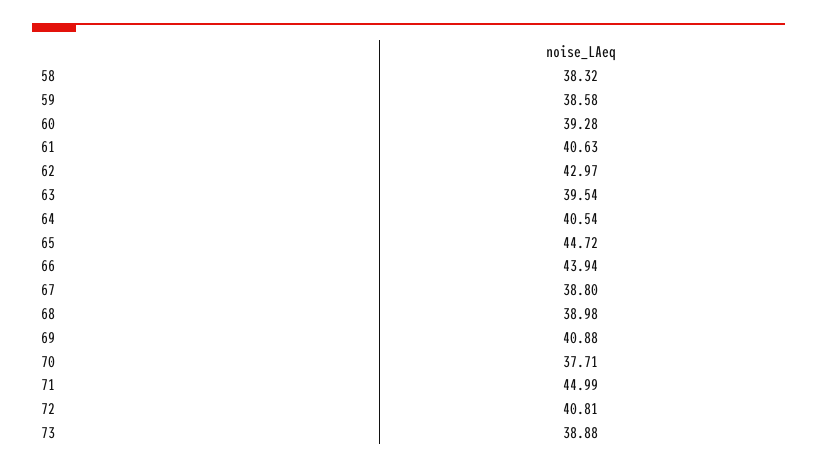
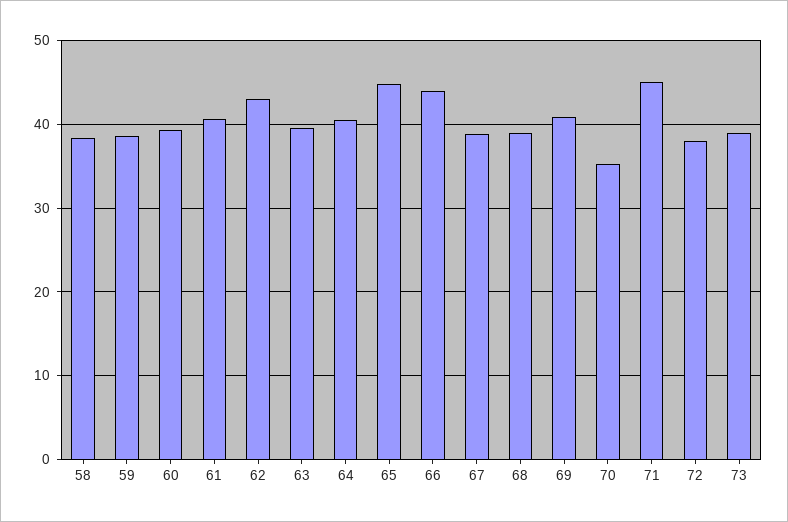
70: 37.71 -> 35
72: 40.81 -> 38

